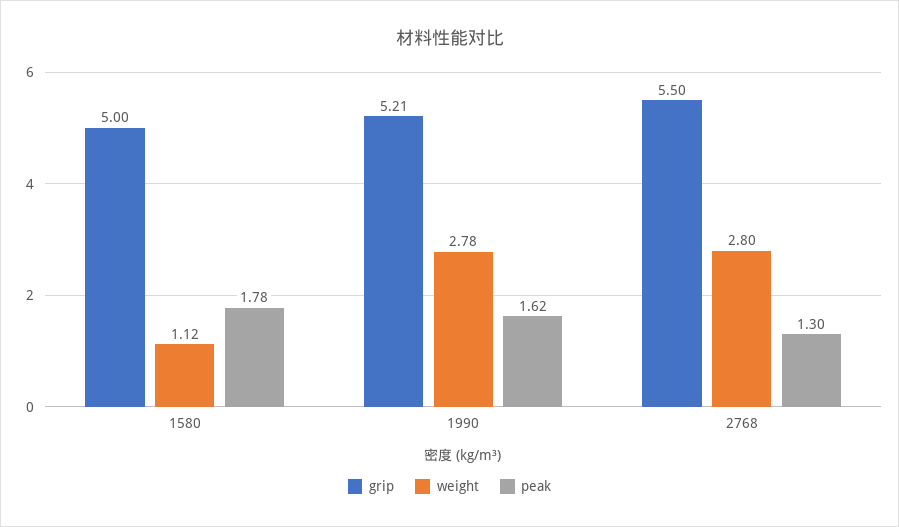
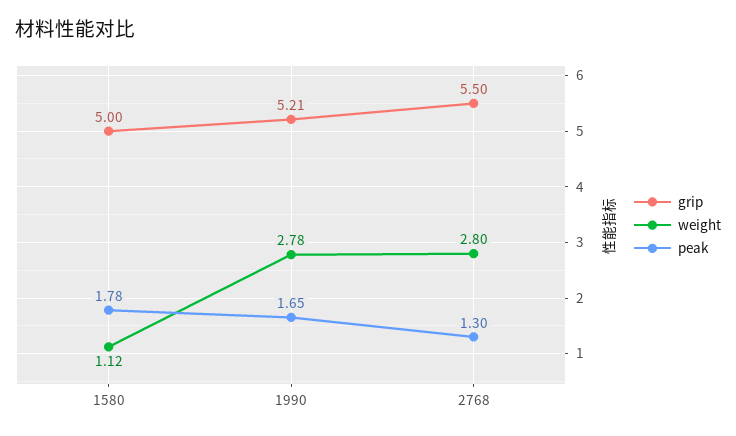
peak, 1990: 1.62 -> 1.65

